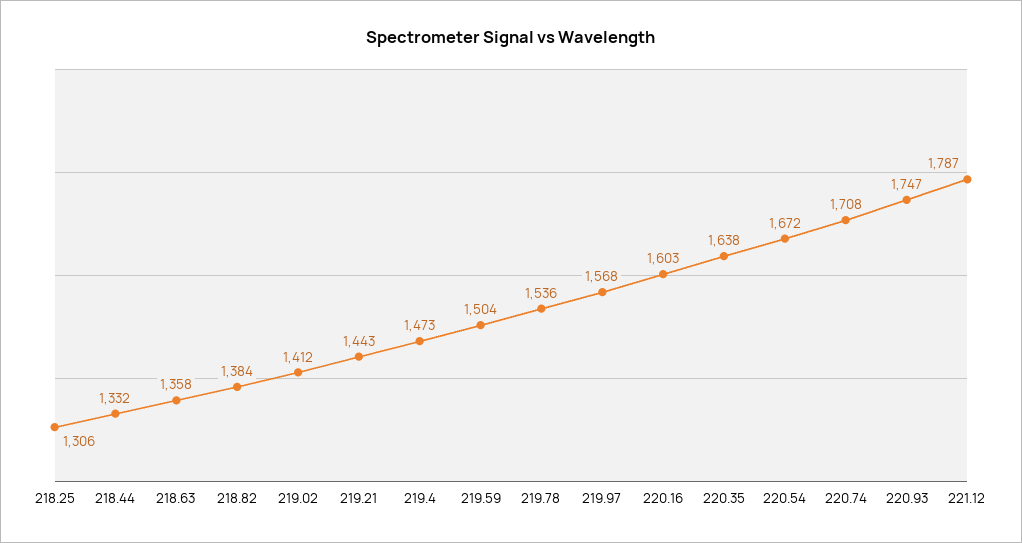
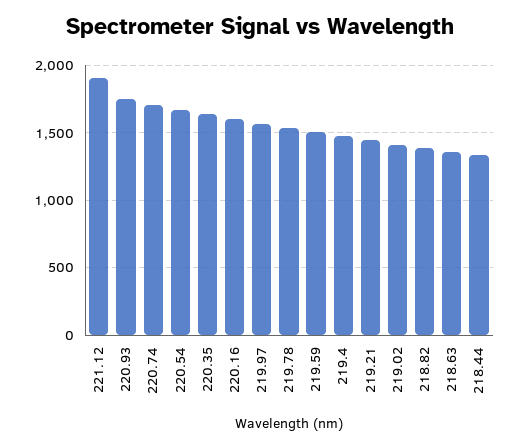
218.25: 1306 -> none
221.12: 1787 -> 1900

